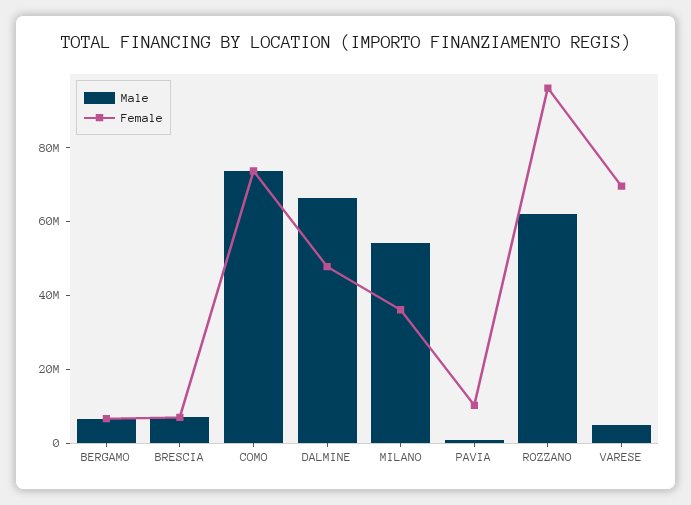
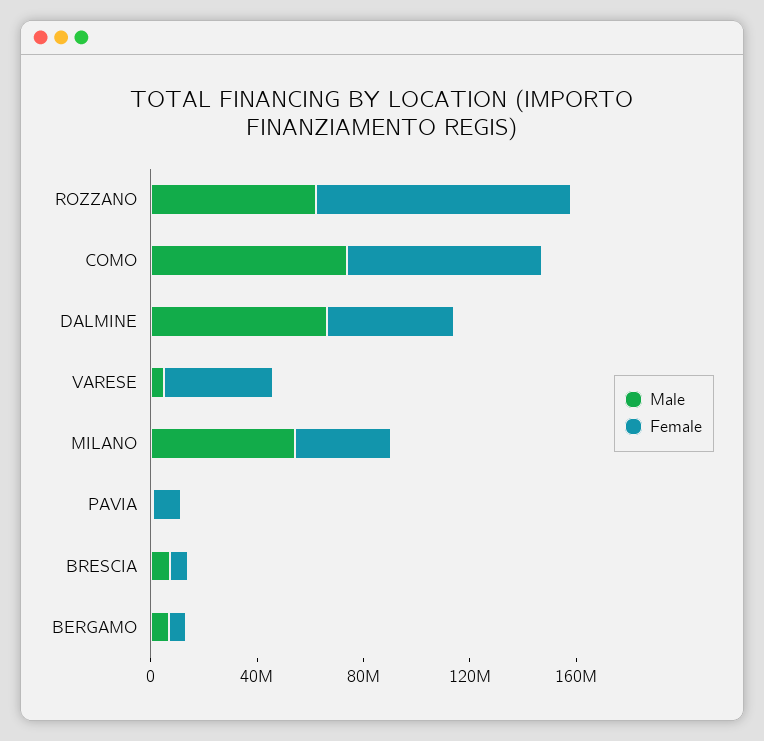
Female, VARESE: 70000000 -> 40000000

